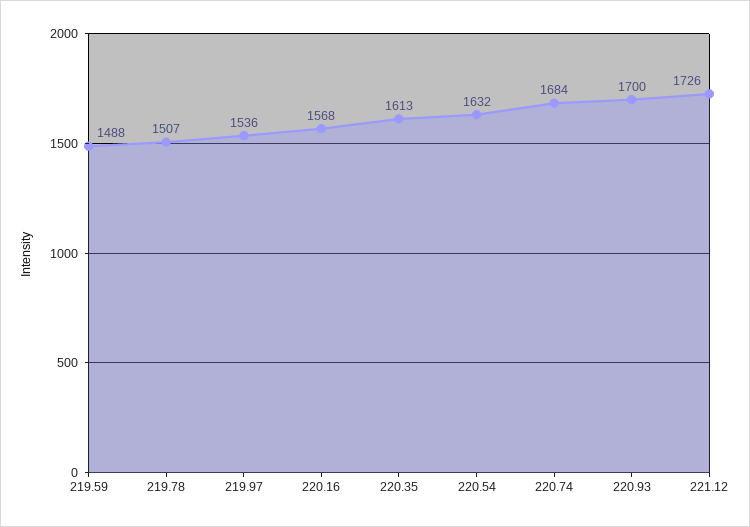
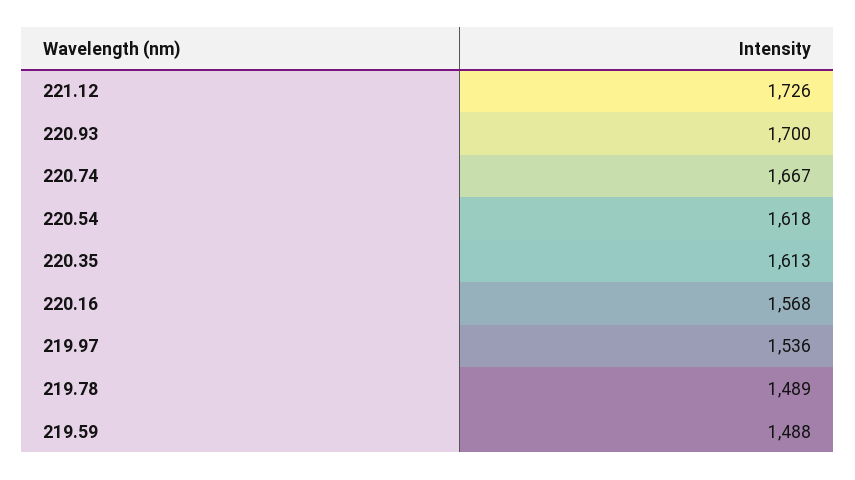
219.78: 1507 -> 1489
220.54: 1632 -> 1618
220.74: 1684 -> 1667

